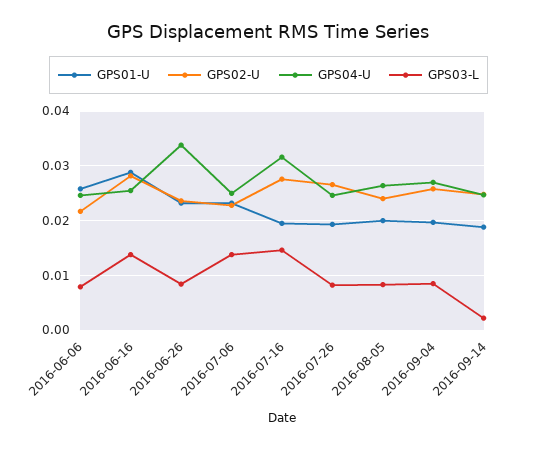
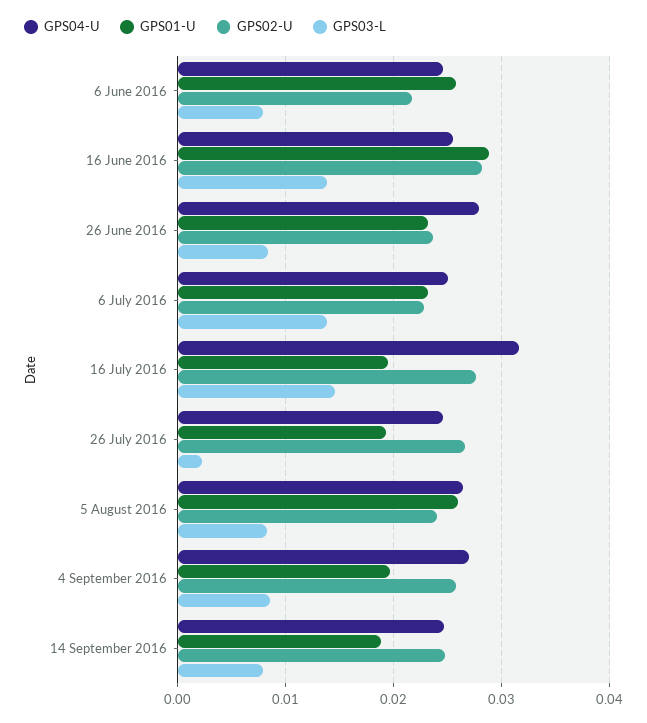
GPS04-U, 2016-06-26: 0.034 -> 0.028
GPS03-L, 2016-07-26: 0.008 -> 0.002
GPS01-U, 2016-08-05: 0.02 -> 0.026
GPS03-L, 2016-09-14: 0.002 -> 0.008

